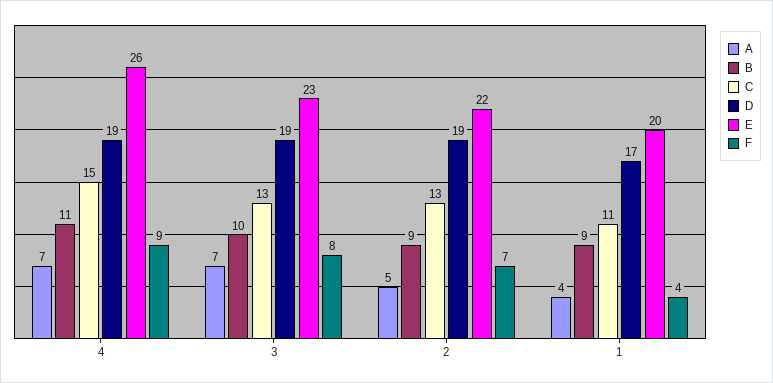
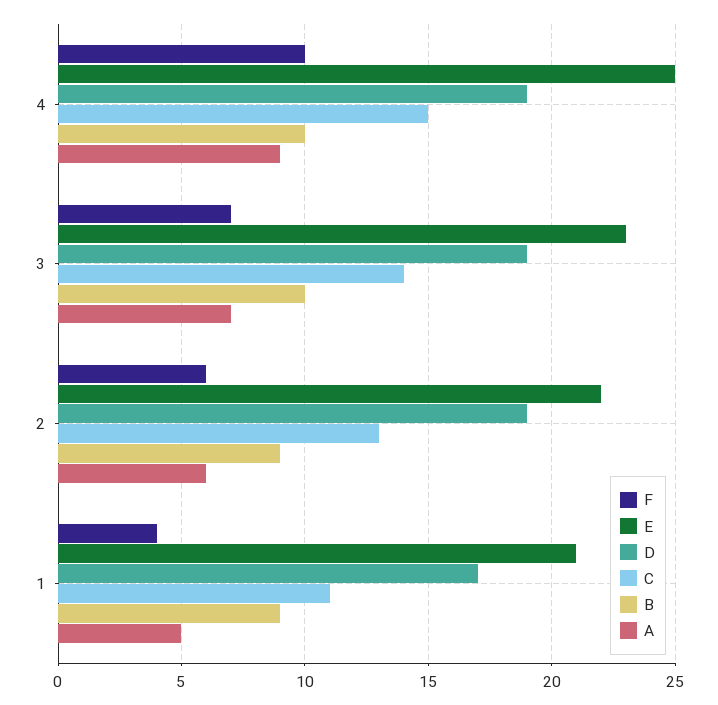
A, 4: 7 -> 9
B, 4: 11 -> 10
E, 4: 26 -> 25
F, 4: 9 -> 10
C, 3: 13 -> 14
F, 3: 8 -> 7
A, 2: 5 -> 6
F, 2: 7 -> 6
A, 1: 4 -> 5
E, 1: 20 -> 21

